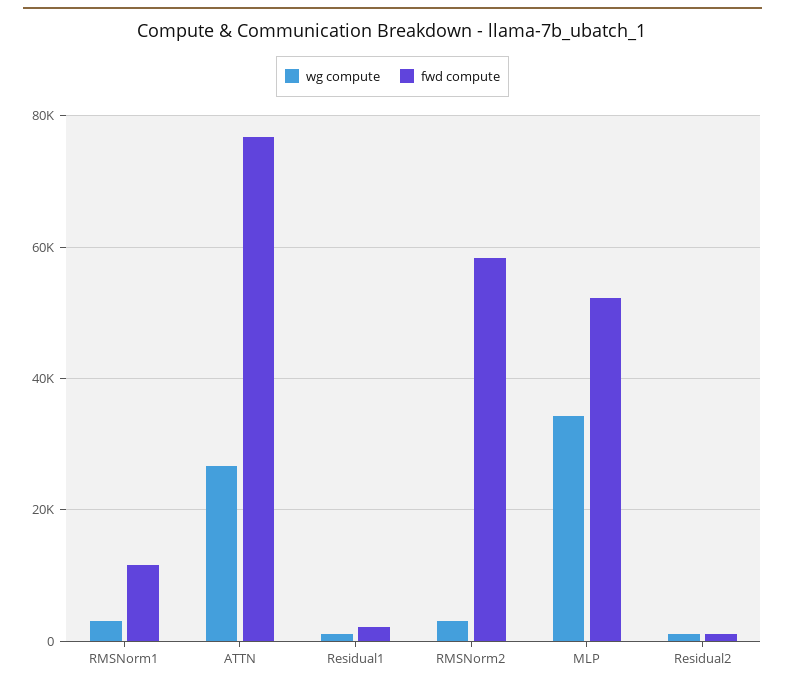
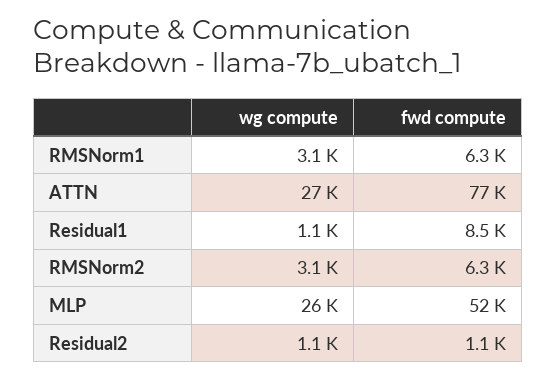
fwd compute, RMSNorm1: 12000 -> 6300
fwd compute, Residual1: 2000 -> 8500
fwd compute, RMSNorm2: 58000 -> 6300
wg compute, MLP: 34000 -> 26000

